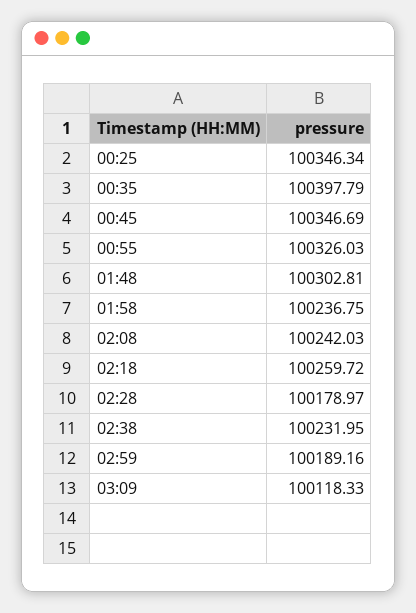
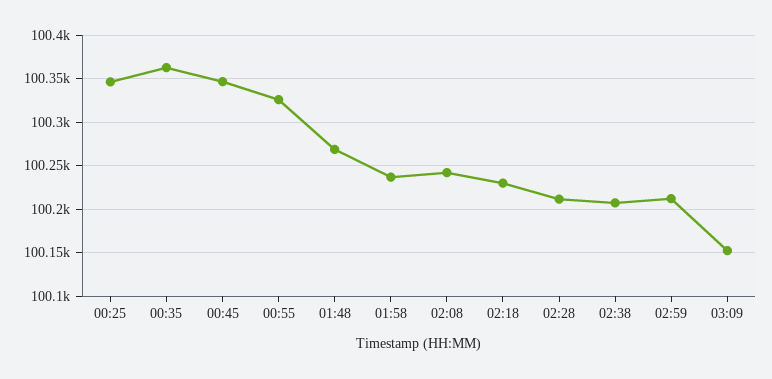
00:35: 100397.79 -> 100360
01:48: 100302.81 -> 100270
02:18: 100259.72 -> 100230
02:28: 100178.97 -> 100210
02:38: 100231.95 -> 100210
02:59: 100189.16 -> 100210
03:09: 100118.33 -> 100150

